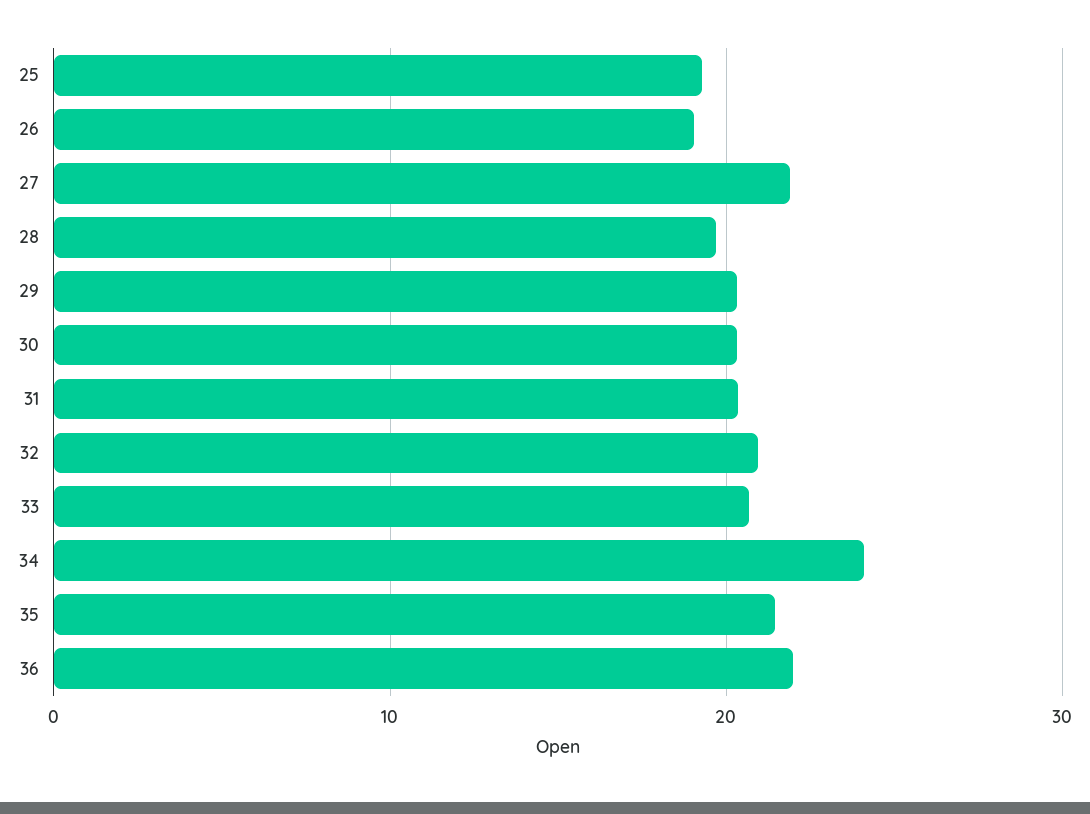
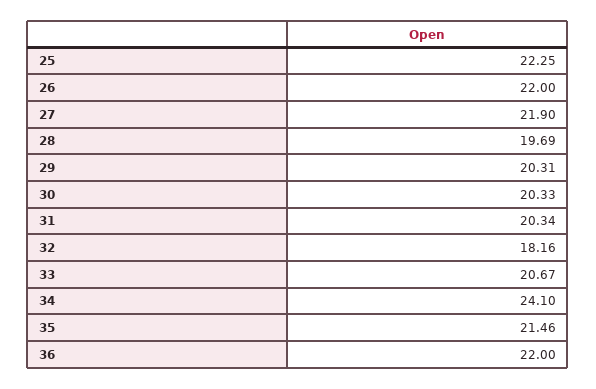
25: 19 -> 22.25
26: 19 -> 22
32: 21 -> 18.16

